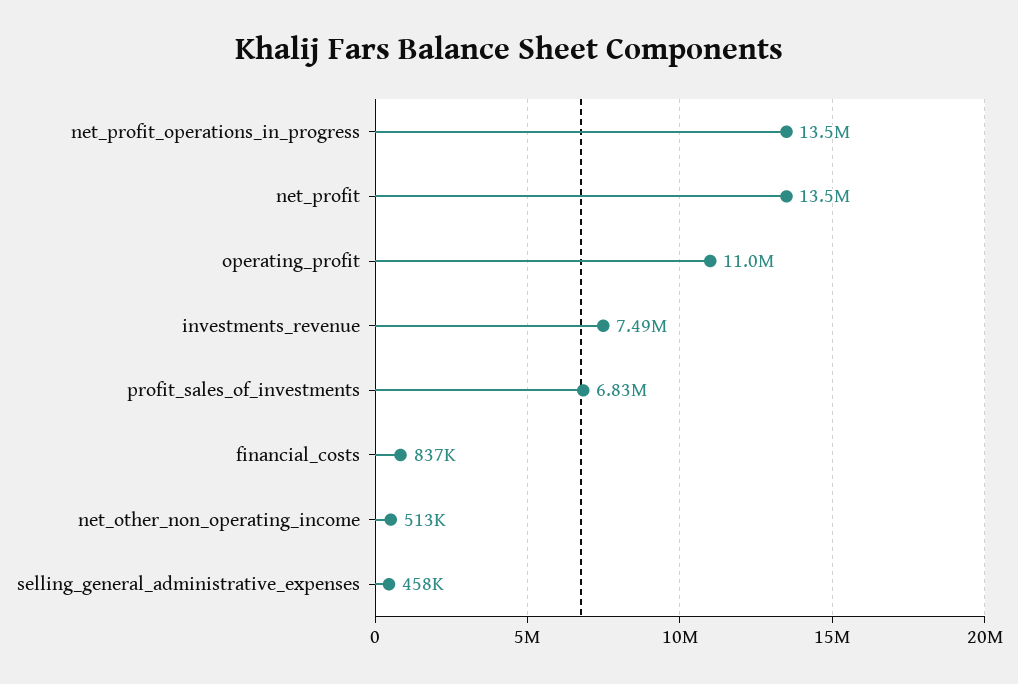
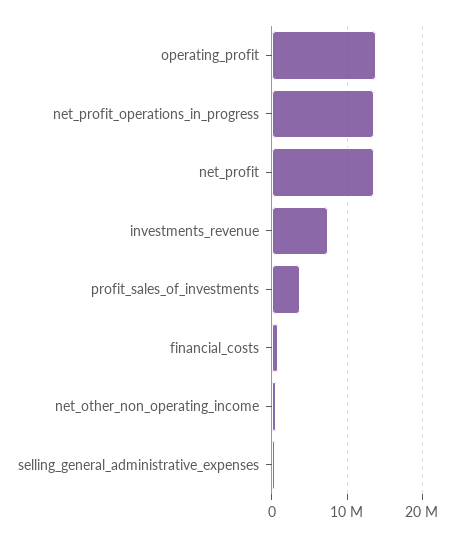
operating_profit: 11000000 -> 14000000
profit_sales_of_investments: 6830000 -> 4000000

